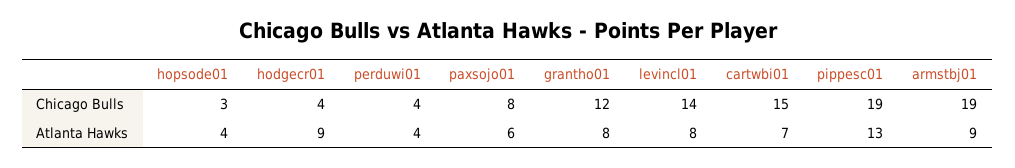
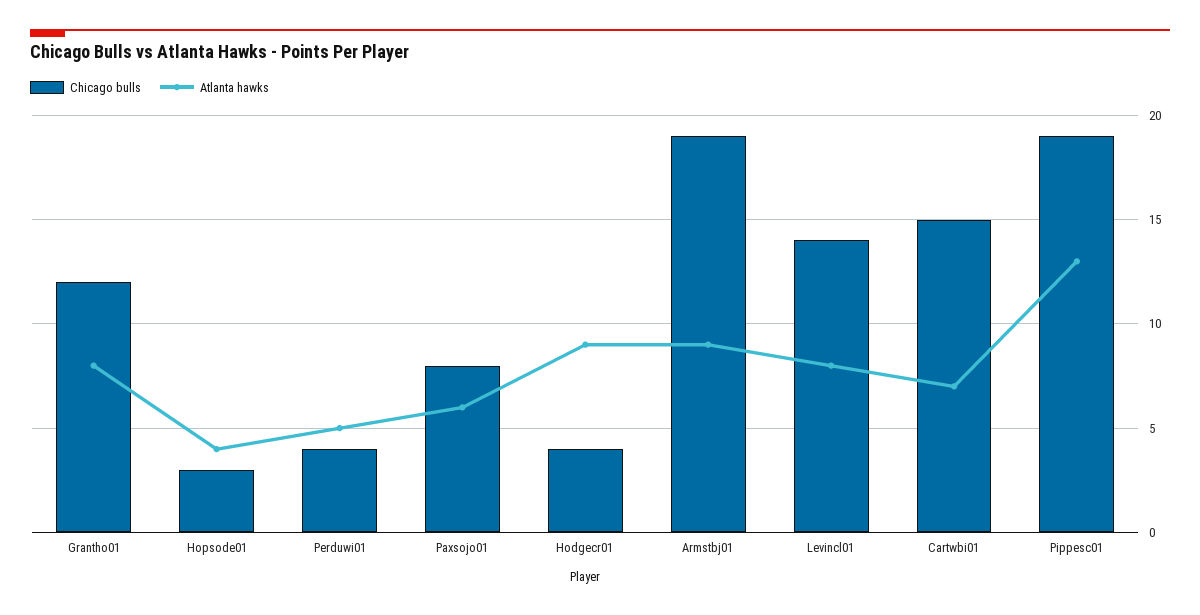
Atlanta Hawks, perduwi01: 4 -> 5

